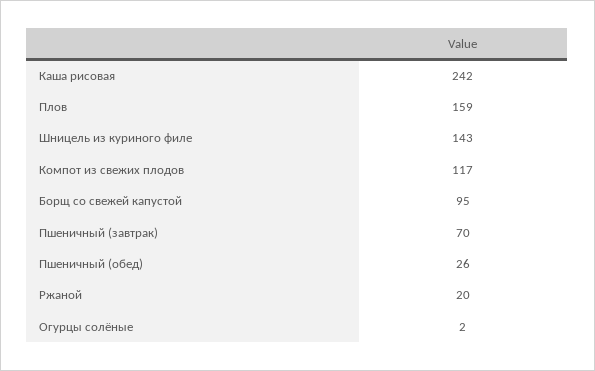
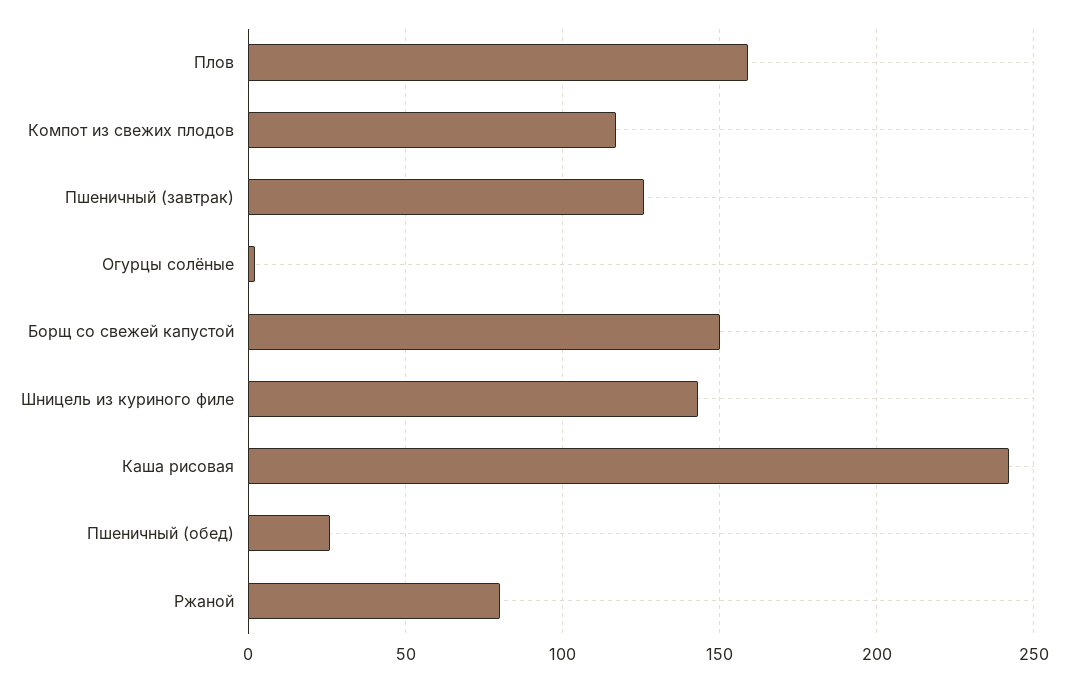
Борщ со свежей капустой: 95 -> 150
Пшеничный (завтрак): 70 -> 125
Ржаной: 20 -> 80

